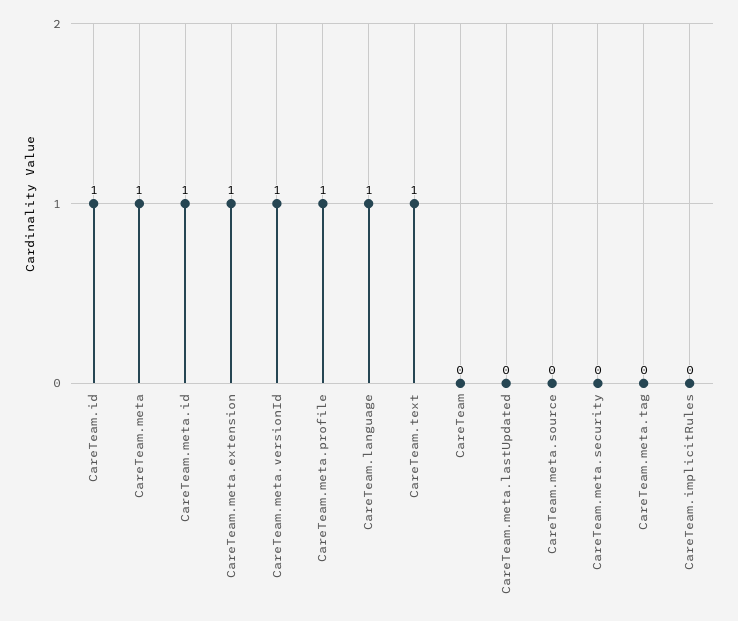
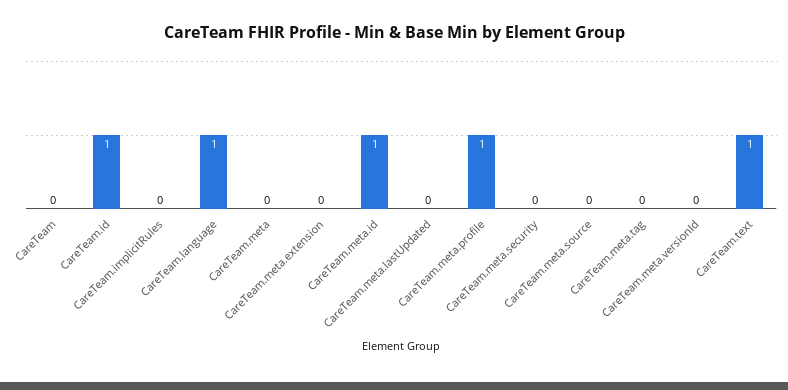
CareTeam.meta: 1 -> 0
CareTeam.meta.extension: 1 -> 0
CareTeam.meta.versionId: 1 -> 0

